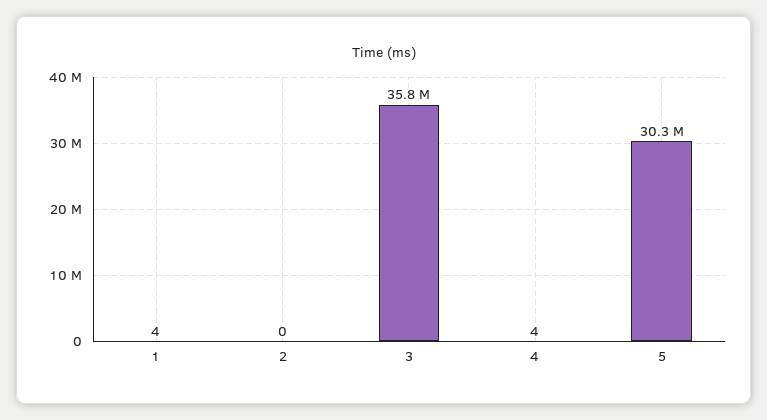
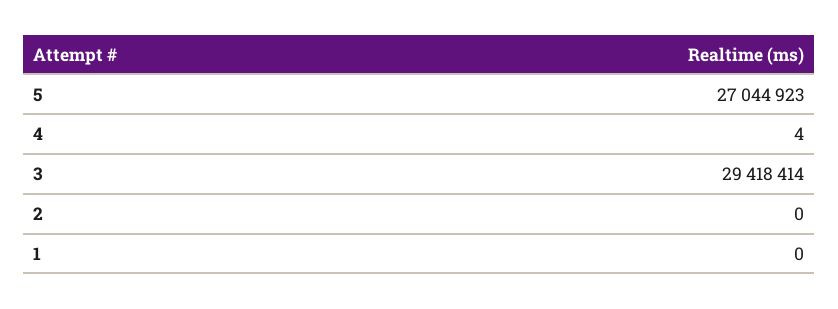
1: 4 -> 0
3: 35800000 -> 29418414
5: 30300000 -> 27044923

